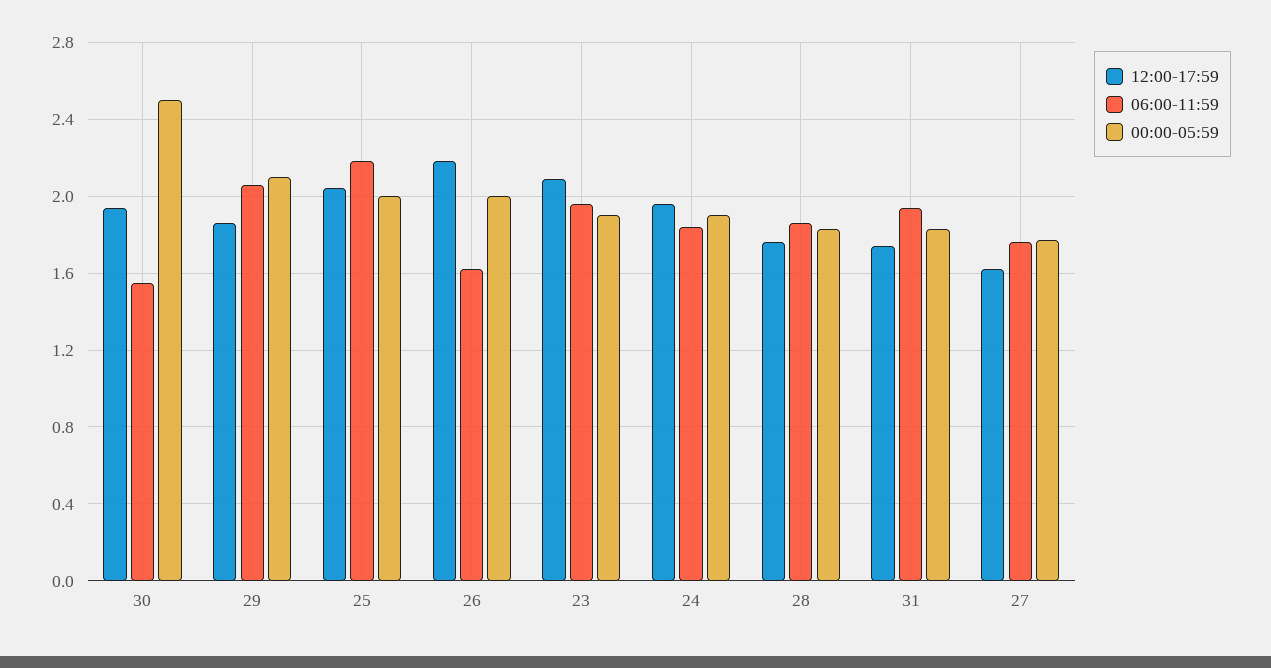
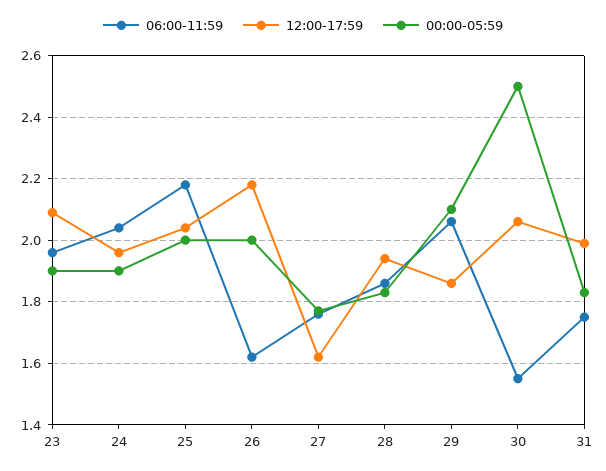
12:00-17:59, 30: 1.95 -> 2.05
06:00-11:59, 24: 1.85 -> 2.05
12:00-17:59, 28: 1.75 -> 1.95
12:00-17:59, 31: 1.75 -> 2
06:00-11:59, 31: 1.95 -> 1.75

